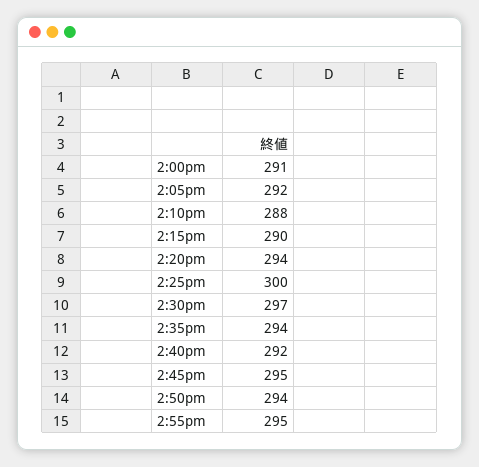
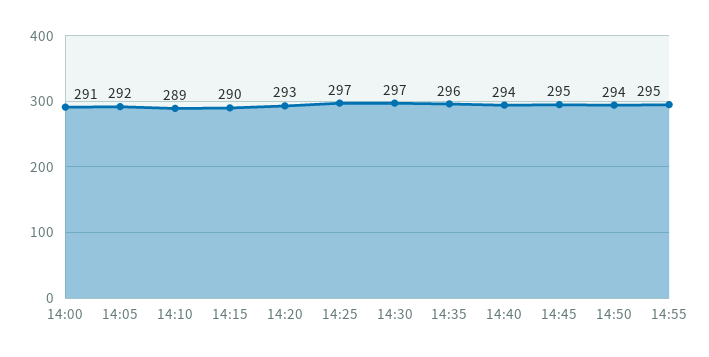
2:10pm: 288 -> 289
2:20pm: 294 -> 293
2:25pm: 300 -> 297
2:35pm: 294 -> 296
2:40pm: 292 -> 294

